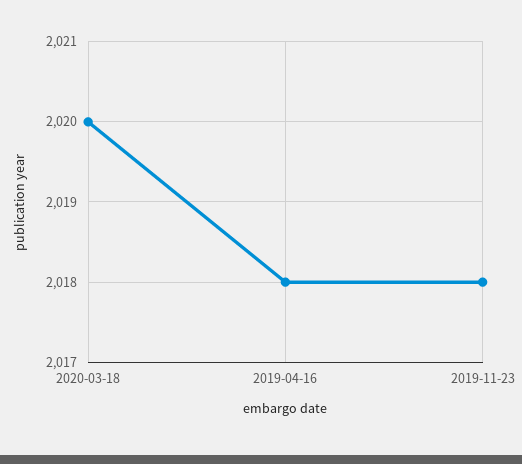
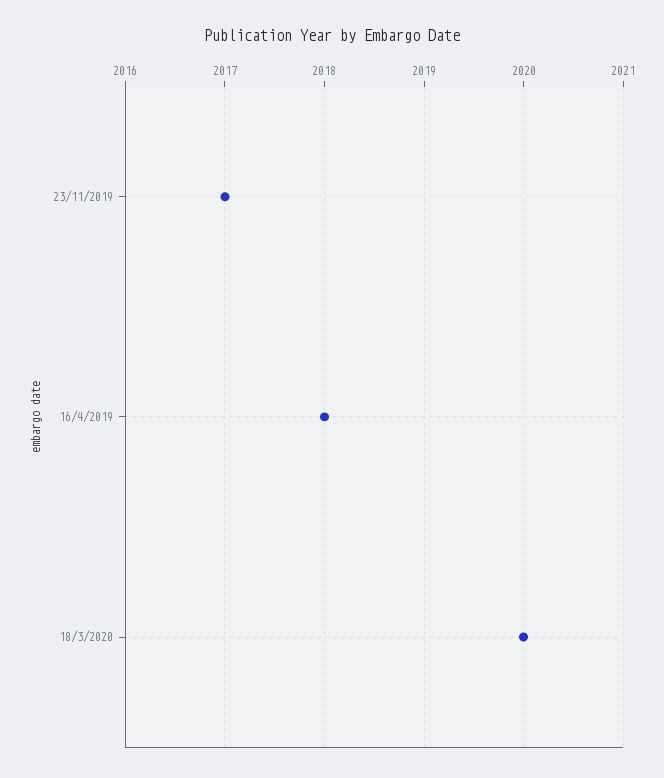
2019-11-23: 2018 -> 2017

